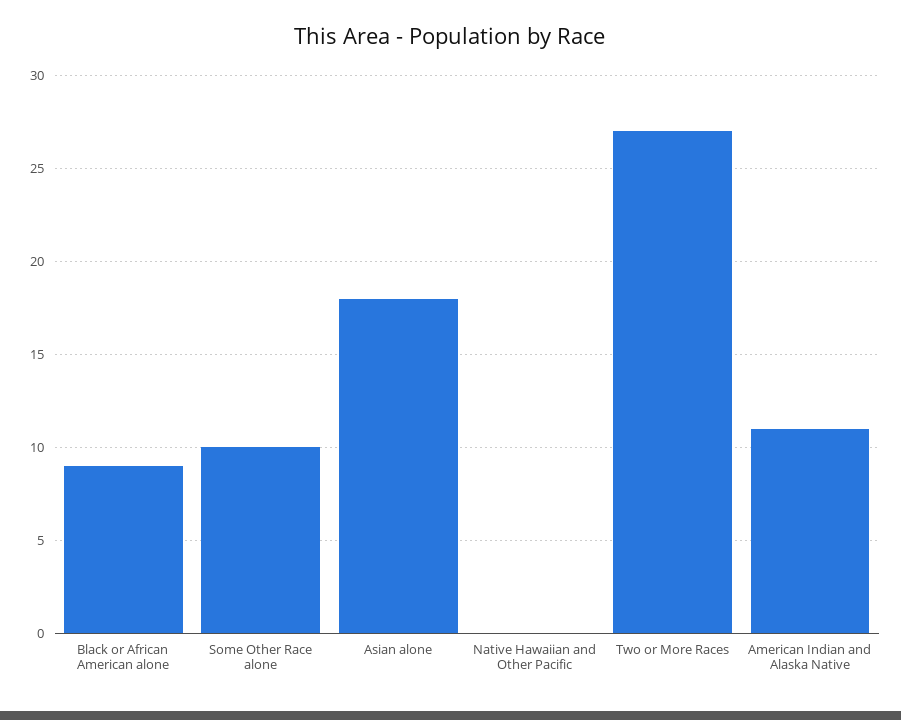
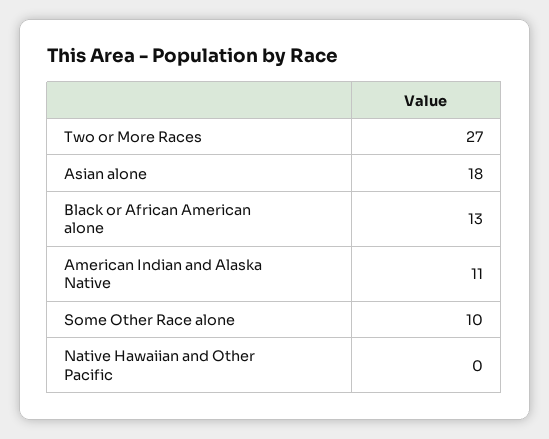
Black or African American alone: 9 -> 13

